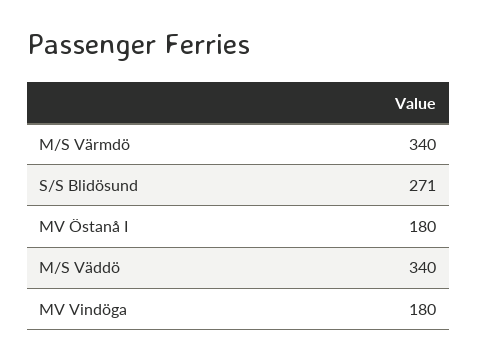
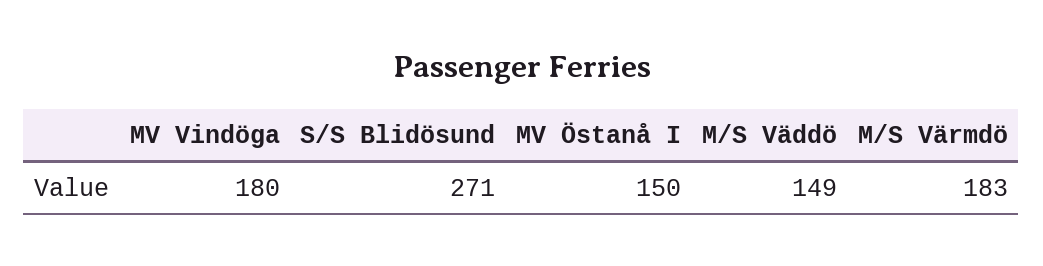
M/S Värmdö: 340 -> 183
MV Östanå I: 180 -> 150
M/S Väddö: 340 -> 149

